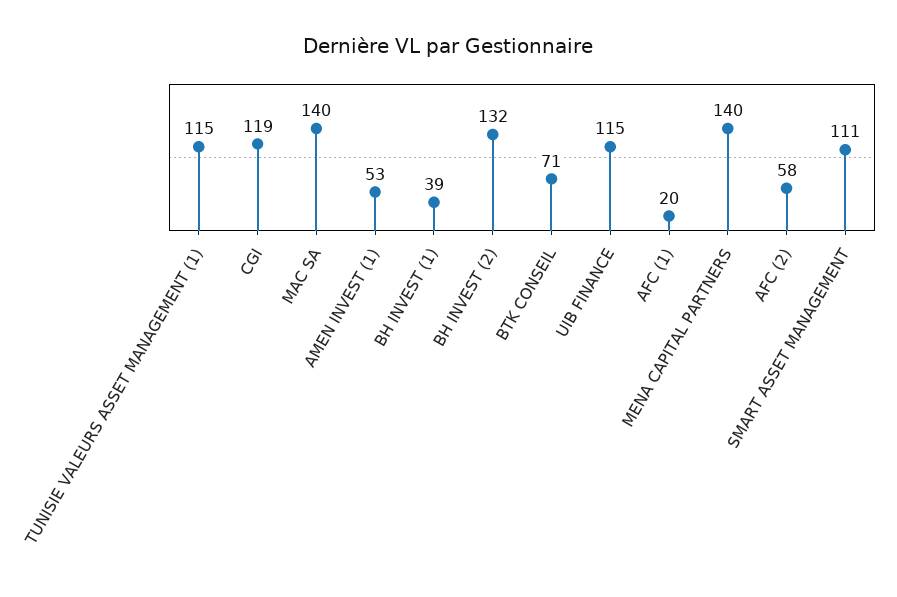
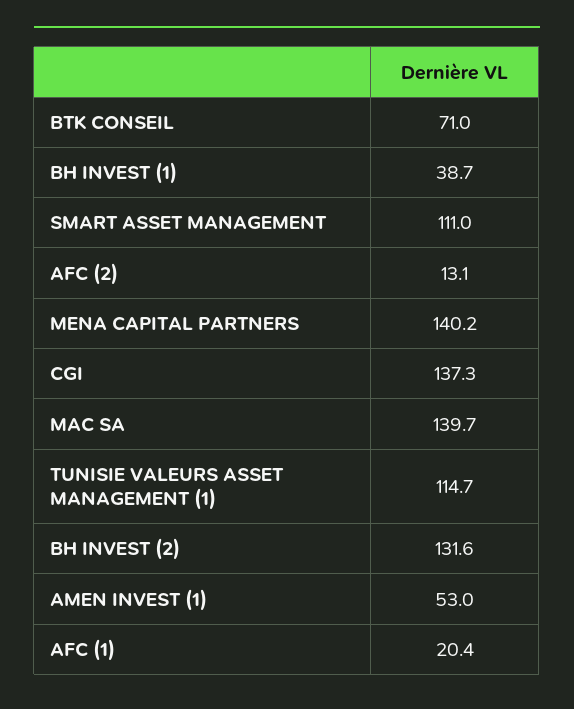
CGI: 119 -> 137.3
UIB FINANCE: 115 -> none
AFC (2): 58 -> 13.1

